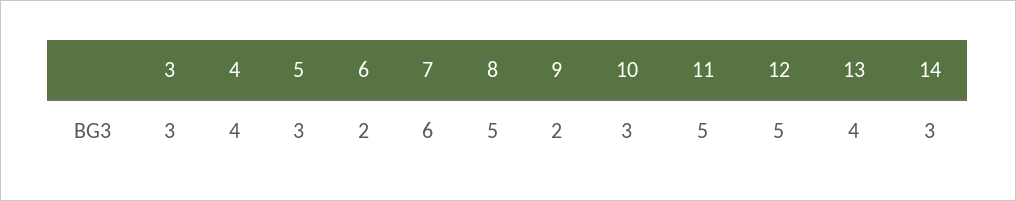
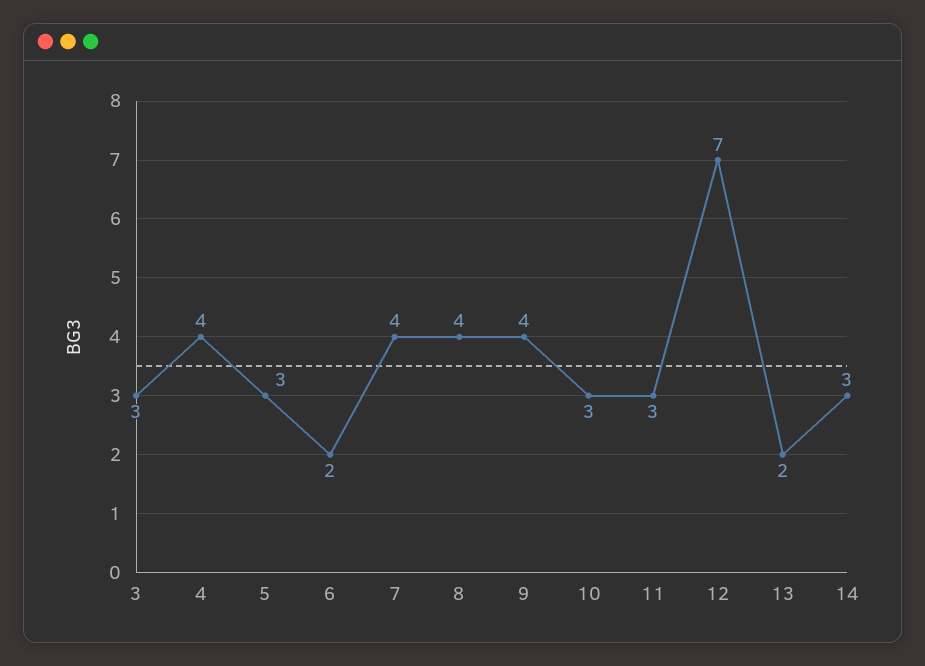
7: 6 -> 4
8: 5 -> 4
9: 2 -> 4
11: 5 -> 3
12: 5 -> 7
13: 4 -> 2

